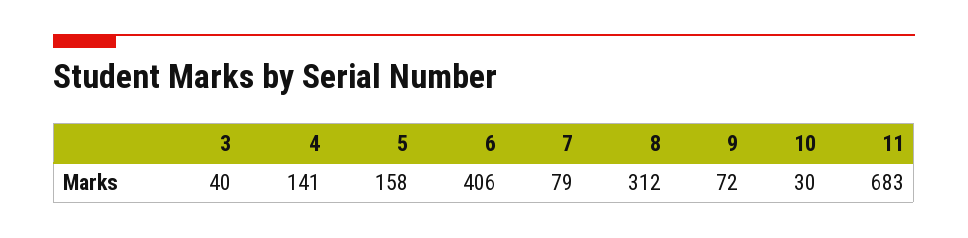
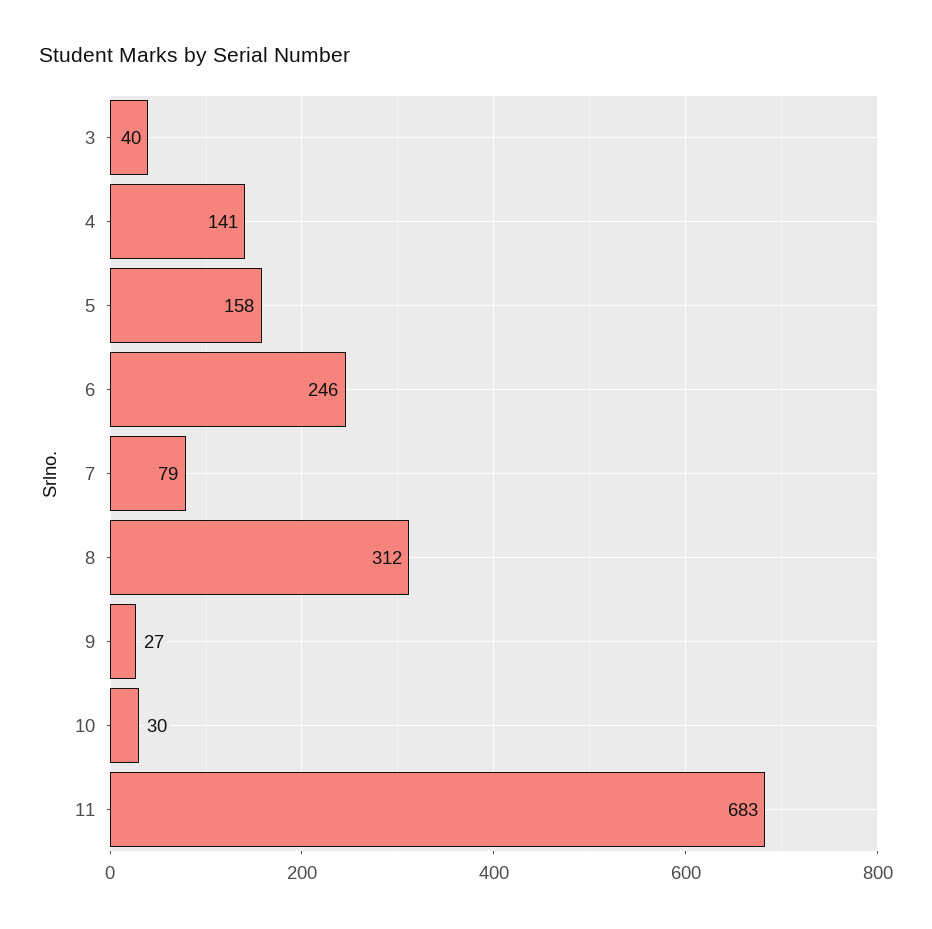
6: 406 -> 246
9: 72 -> 27

